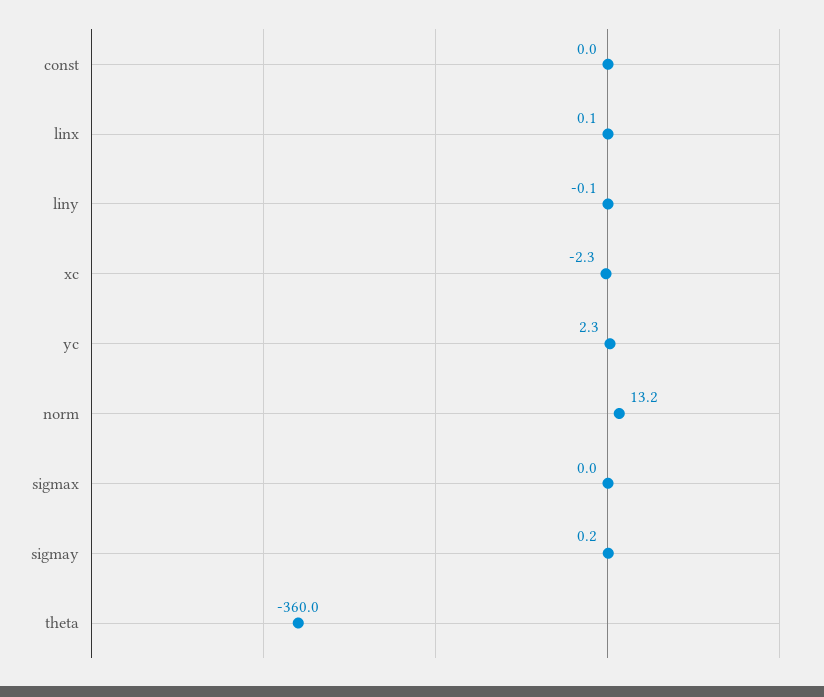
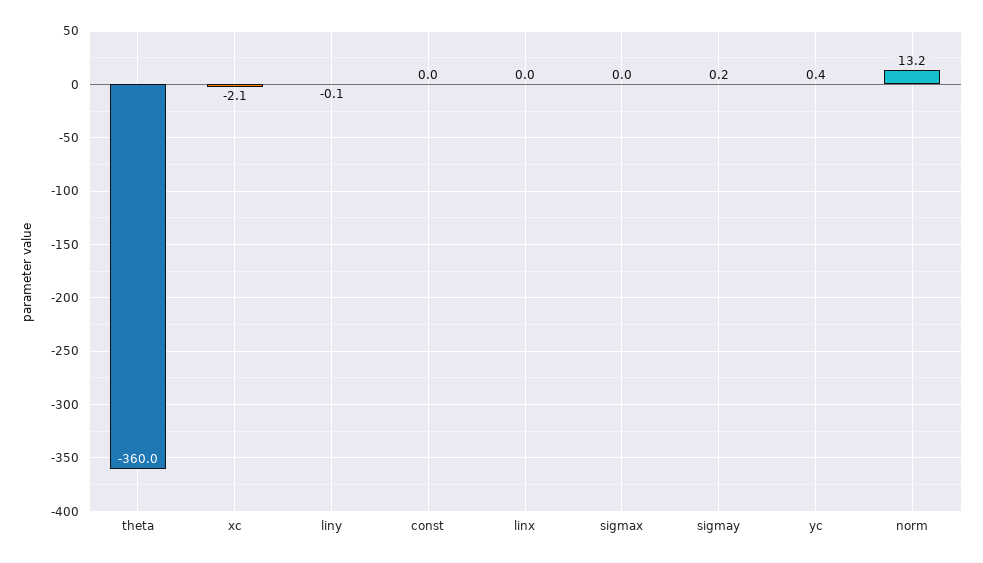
linx: 0.1 -> 0
xc: -2.3 -> -2.1
yc: 2.3 -> 0.4

